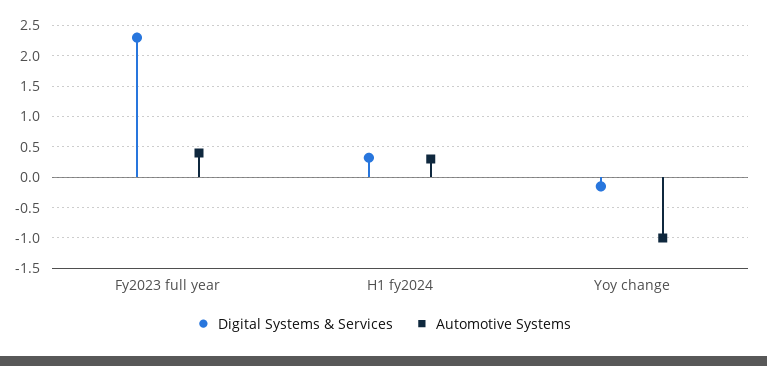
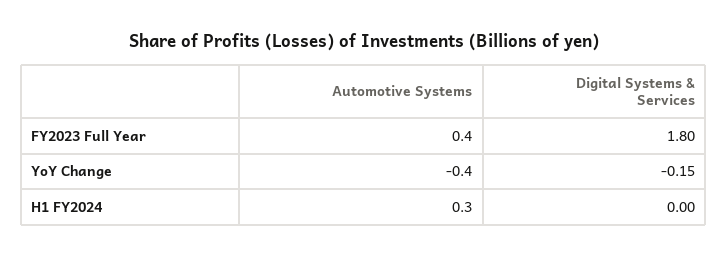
Digital Systems & Services, Fy2023 full year: 2.3 -> 1.8
Digital Systems & Services, H1 fy2024: 0.3 -> 0
Automotive Systems, Yoy change: -1 -> -0.4

